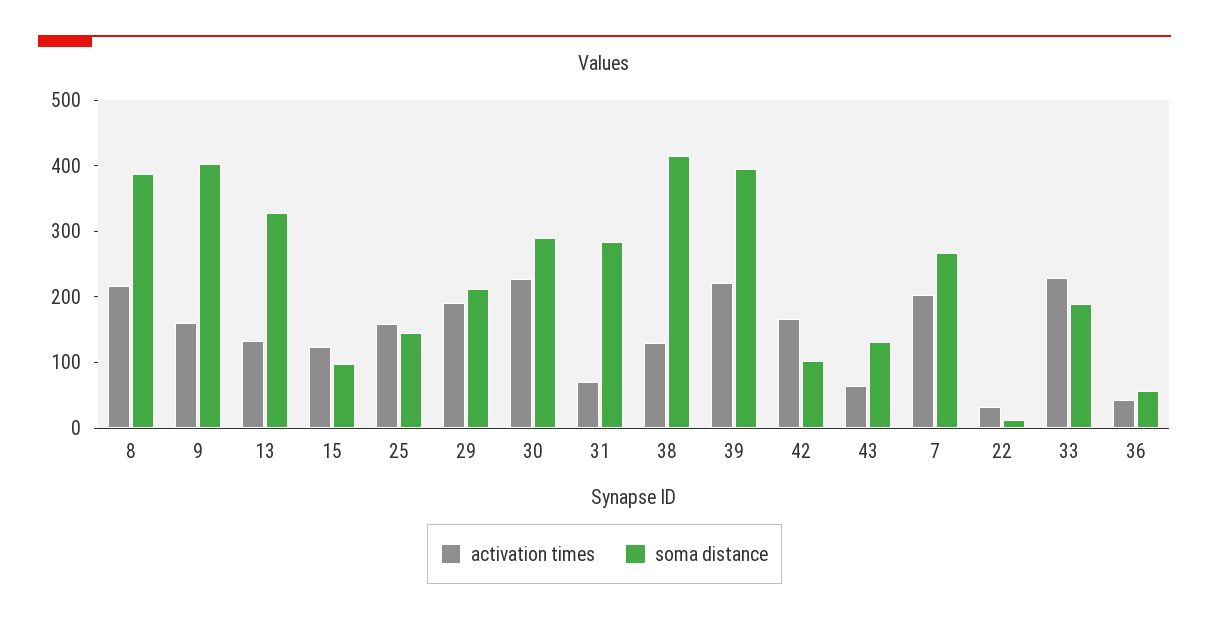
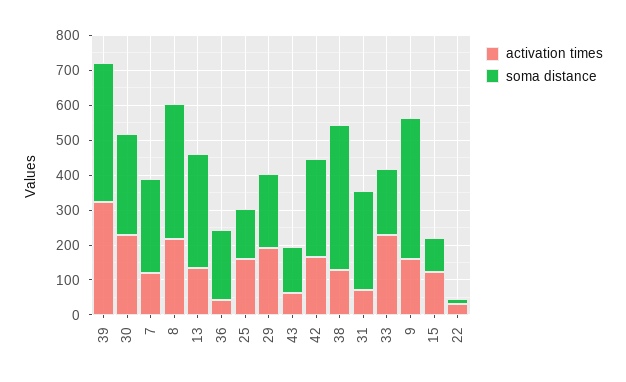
activation times, 39: 220 -> 325
soma distance, 42: 100 -> 275
activation times, 7: 200 -> 125
soma distance, 36: 60 -> 200

